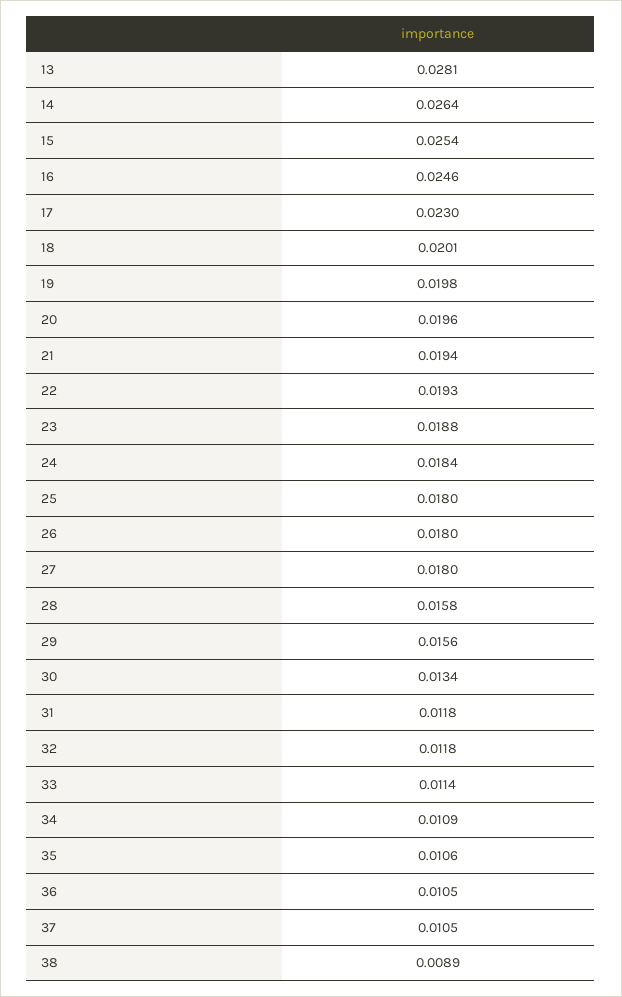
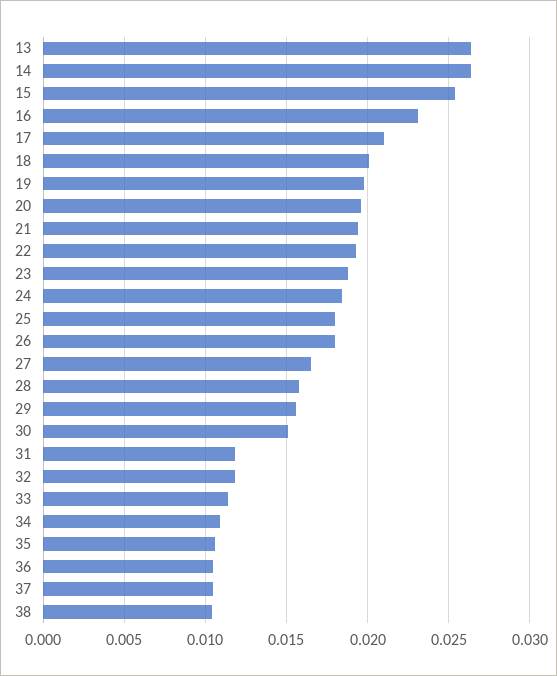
13: 0.0281 -> 0.0265
16: 0.0246 -> 0.023
17: 0.023 -> 0.021
27: 0.018 -> 0.0165
30: 0.0134 -> 0.015
38: 0.0089 -> 0.0105

